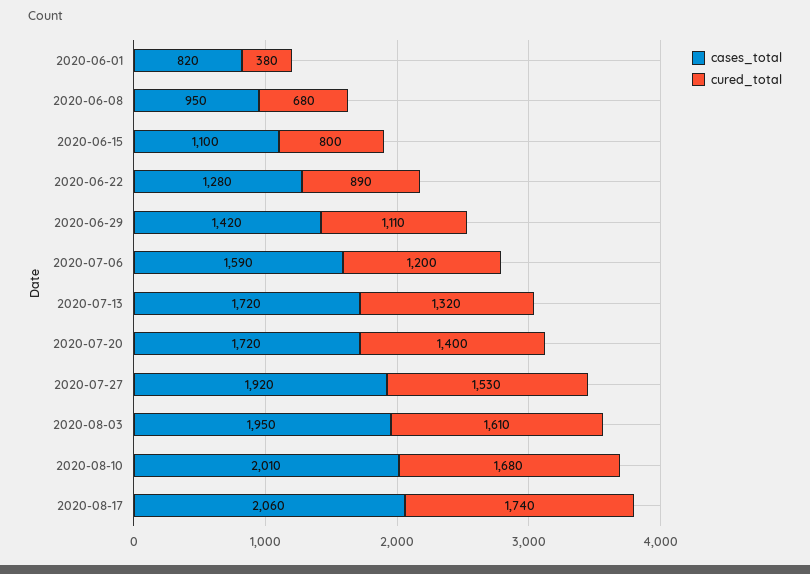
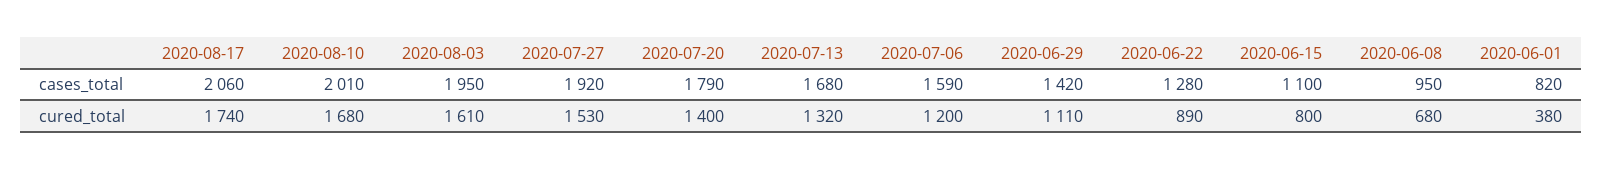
cases_total, 2020-07-13: 1720 -> 1680
cases_total, 2020-07-20: 1720 -> 1790

